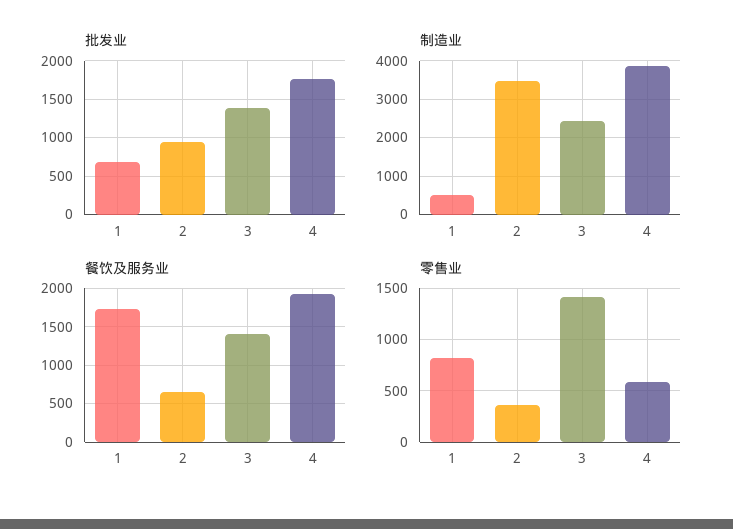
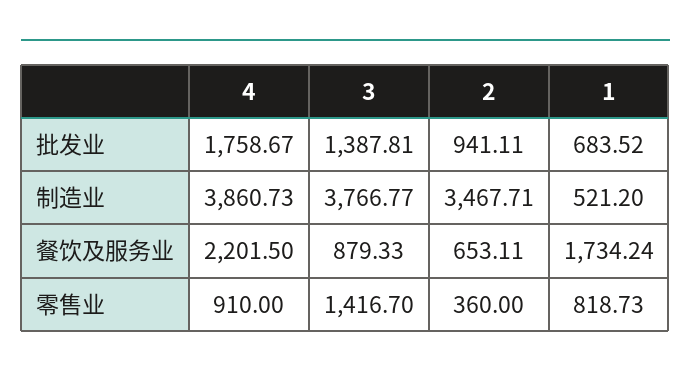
制造业, 3: 2400 -> 3766.77
餐饮及服务业, 3: 1400 -> 879.33
餐饮及服务业, 4: 1900 -> 2201.5
零售业, 4: 600 -> 910

